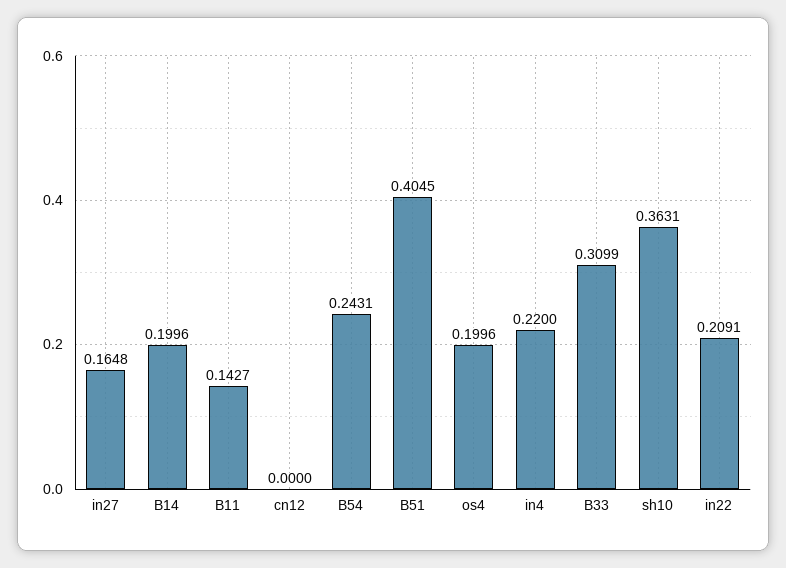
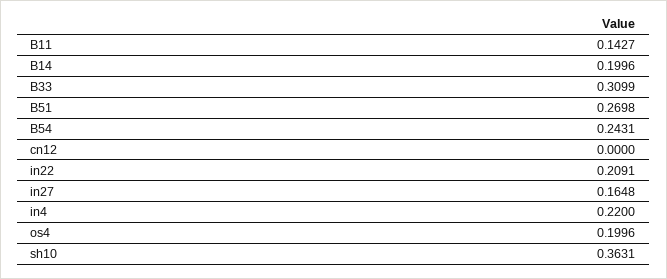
B51: 0.4045 -> 0.2698

